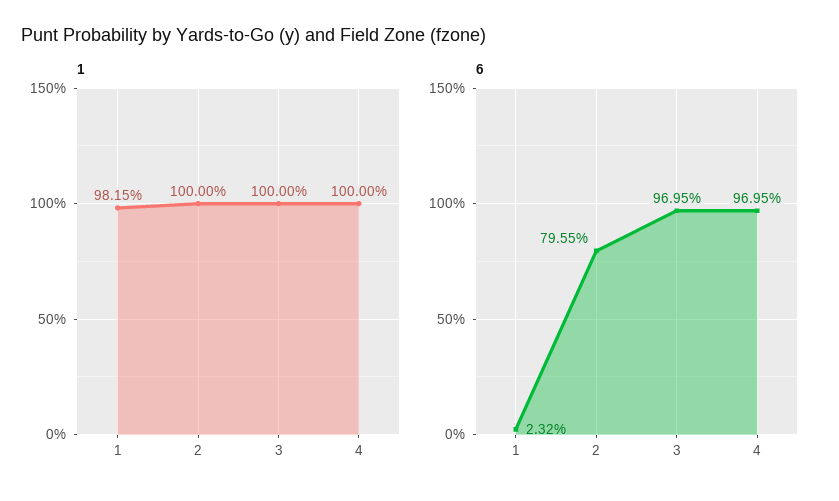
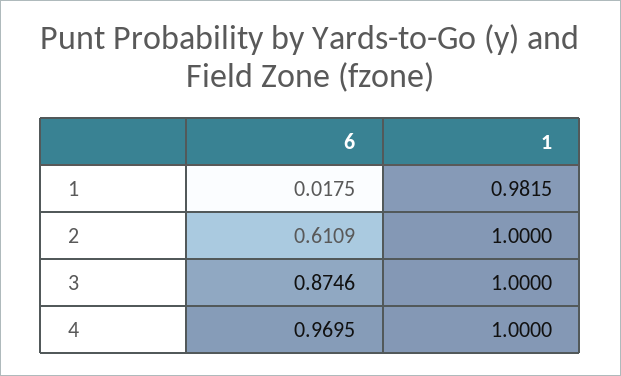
6, 1: 0.0232 -> 0.0175
6, 2: 0.7955 -> 0.6109
6, 3: 0.9695 -> 0.8746

